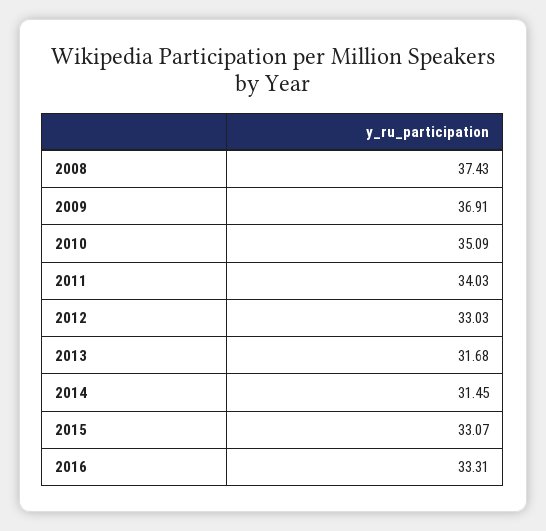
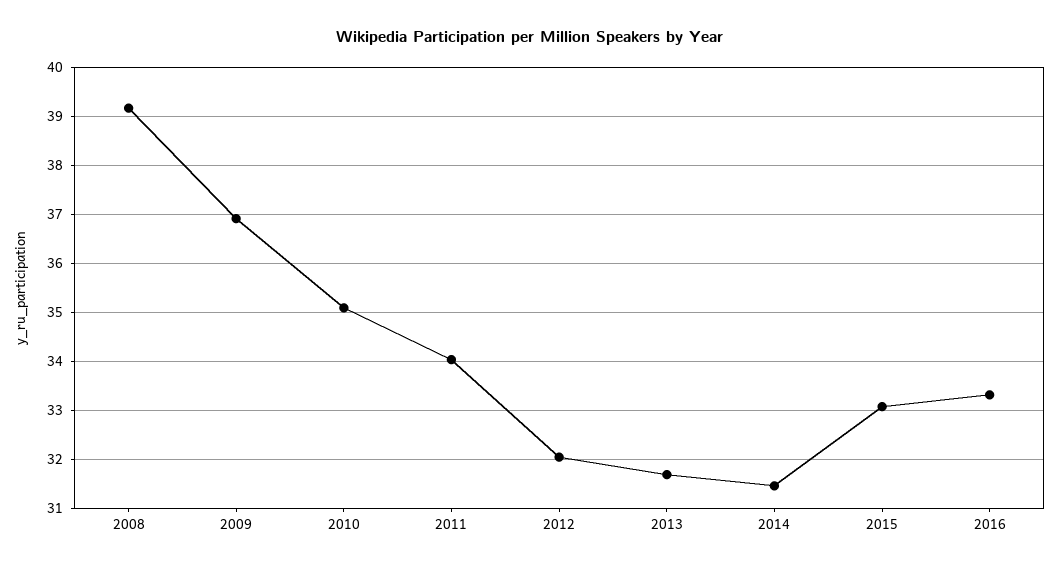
2008: 37.43 -> 39.2
2012: 33.03 -> 32

